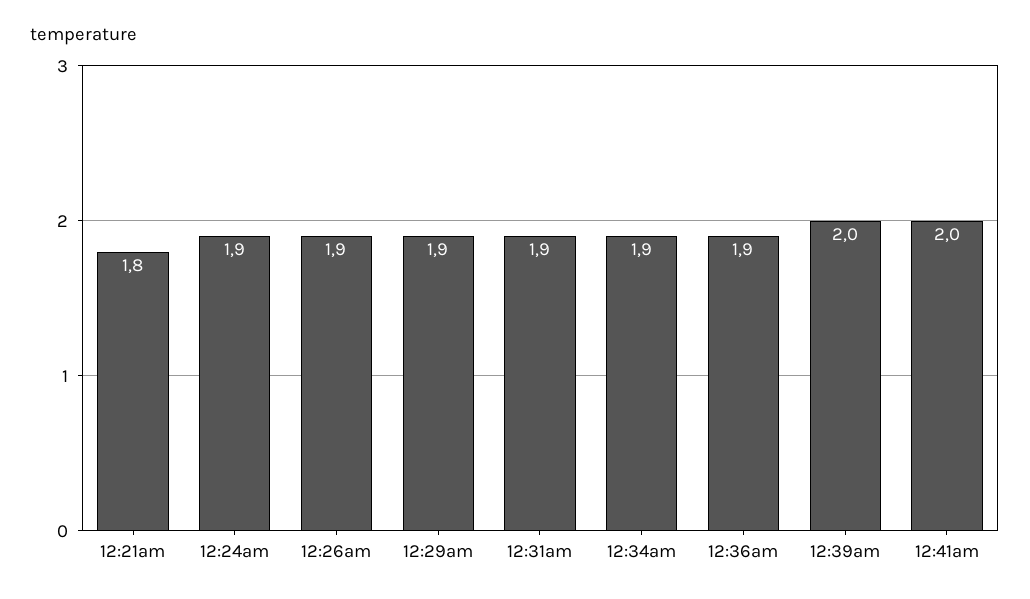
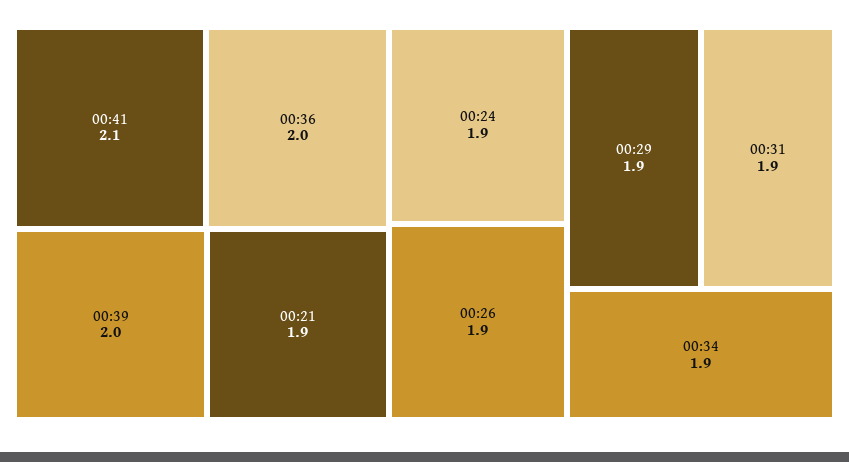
12:21am: 1.8 -> 1.9
12:36am: 1.9 -> 2
12:41am: 2 -> 2.1

